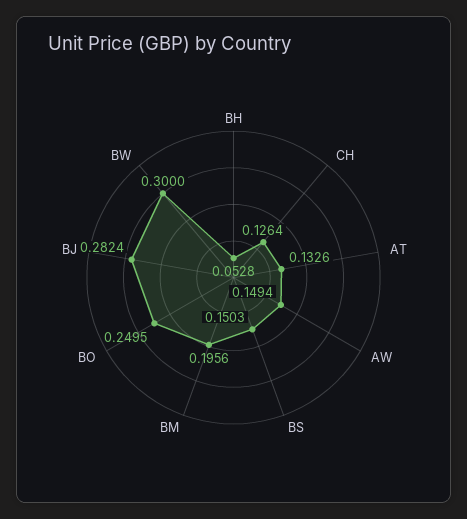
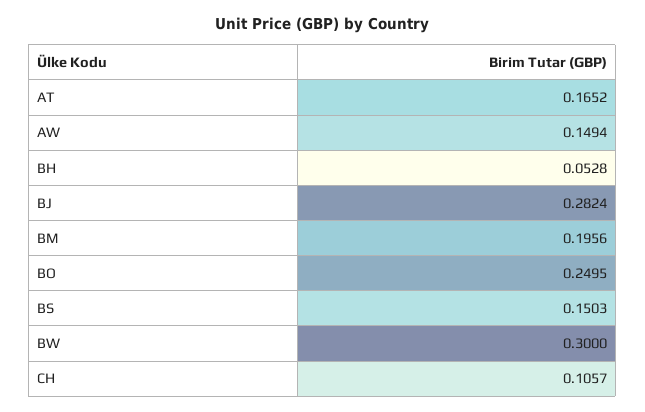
CH: 0.1264 -> 0.1057
AT: 0.1326 -> 0.1652

